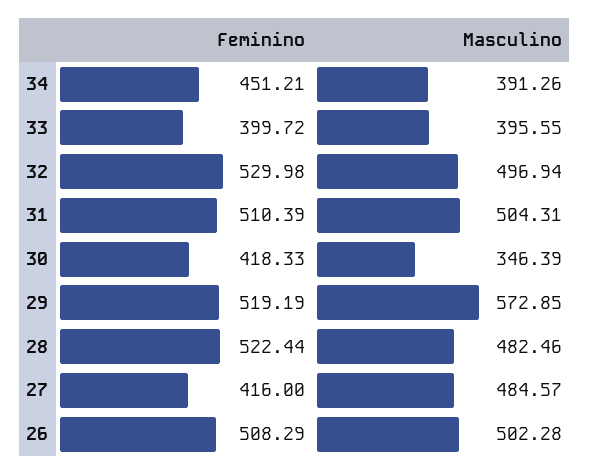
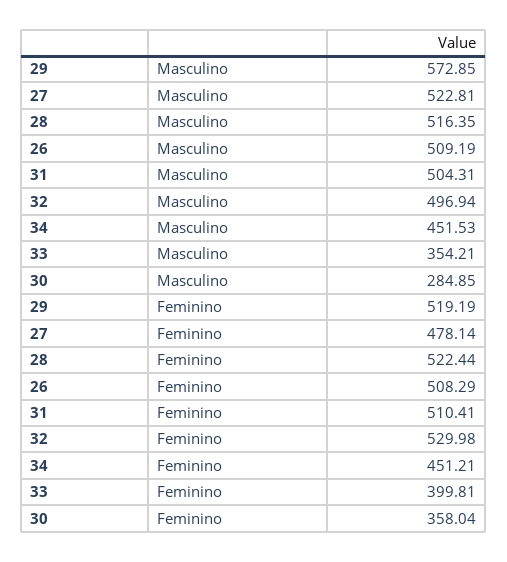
Masculino, 34: 391.26 -> 451.53
Feminino, 33: 399.72 -> 399.81
Masculino, 33: 395.55 -> 354.21
Feminino, 31: 510.39 -> 510.41
Feminino, 30: 418.33 -> 358.04
Masculino, 30: 346.39 -> 284.85
Masculino, 28: 482.46 -> 516.35
Feminino, 27: 416 -> 478.14
Masculino, 27: 484.57 -> 522.81
Masculino, 26: 502.28 -> 509.19

